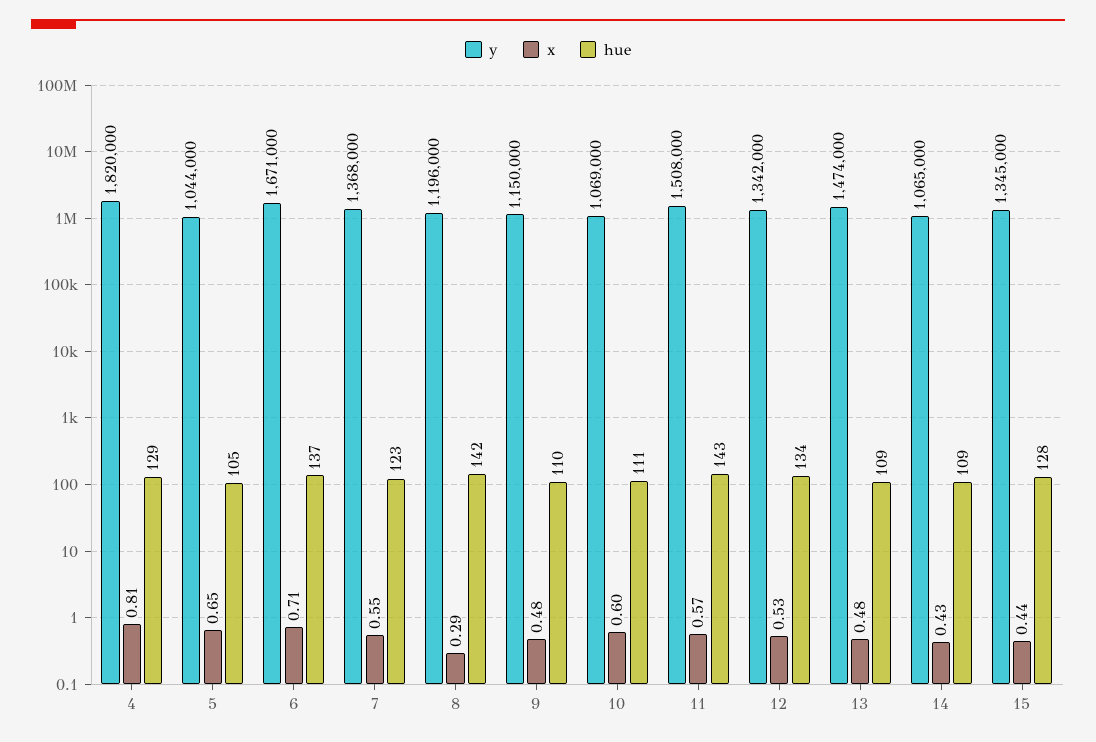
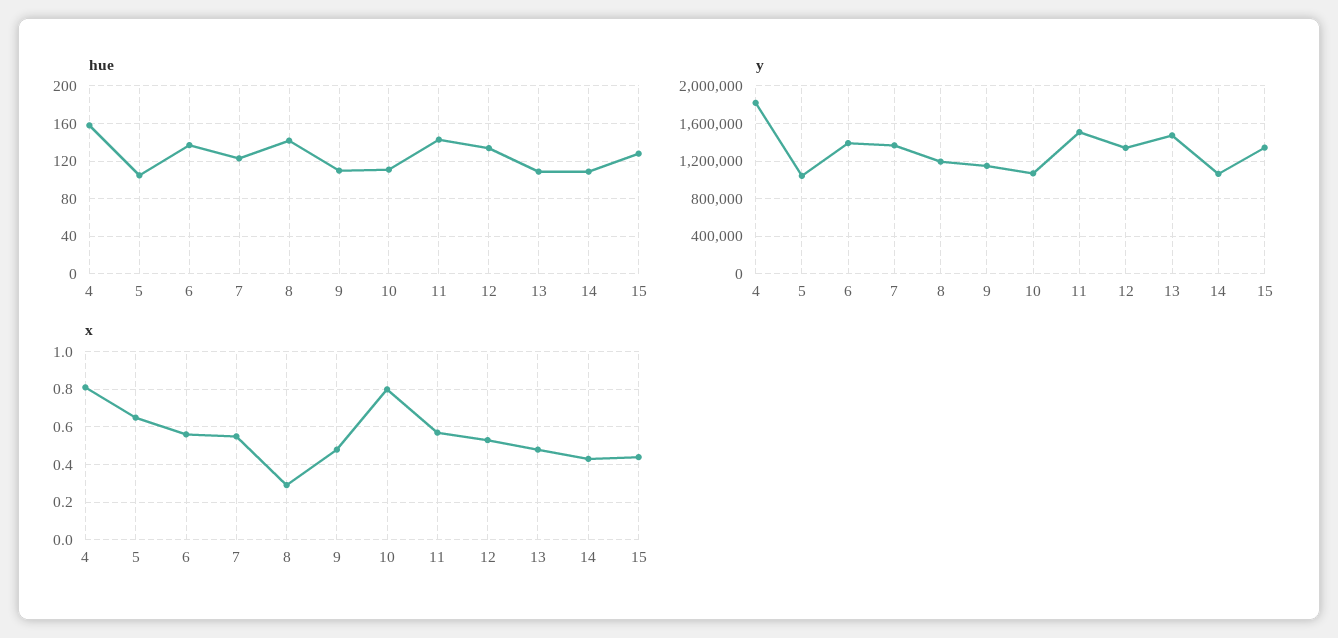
hue, 4: 129 -> 160
y, 6: 1671000 -> 1400000
x, 6: 0.71 -> 0.55
x, 10: 0.6 -> 0.8

